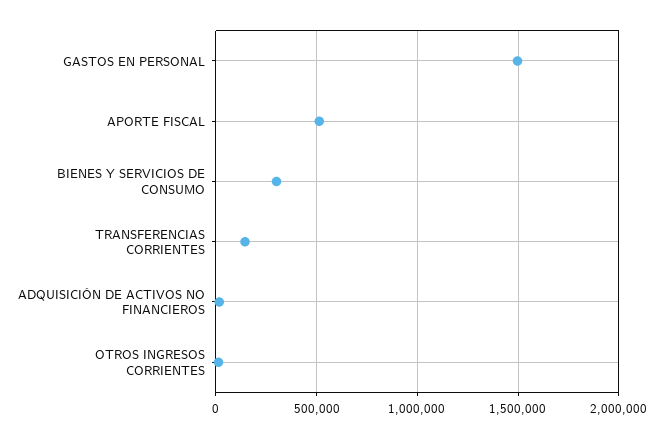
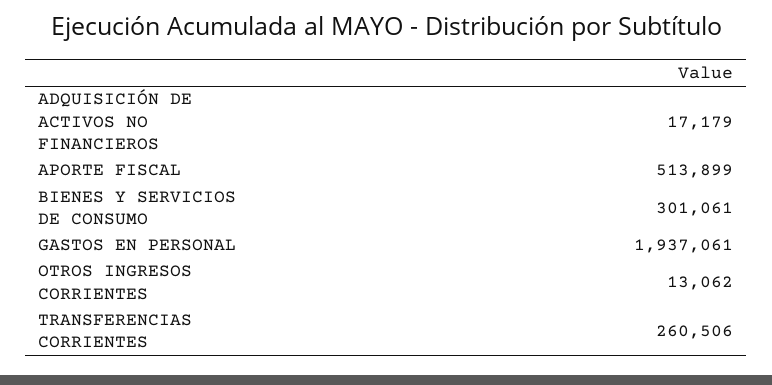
GASTOS EN PERSONAL: 1500000 -> 1937061
TRANSFERENCIAS CORRIENTES: 150000 -> 260506

